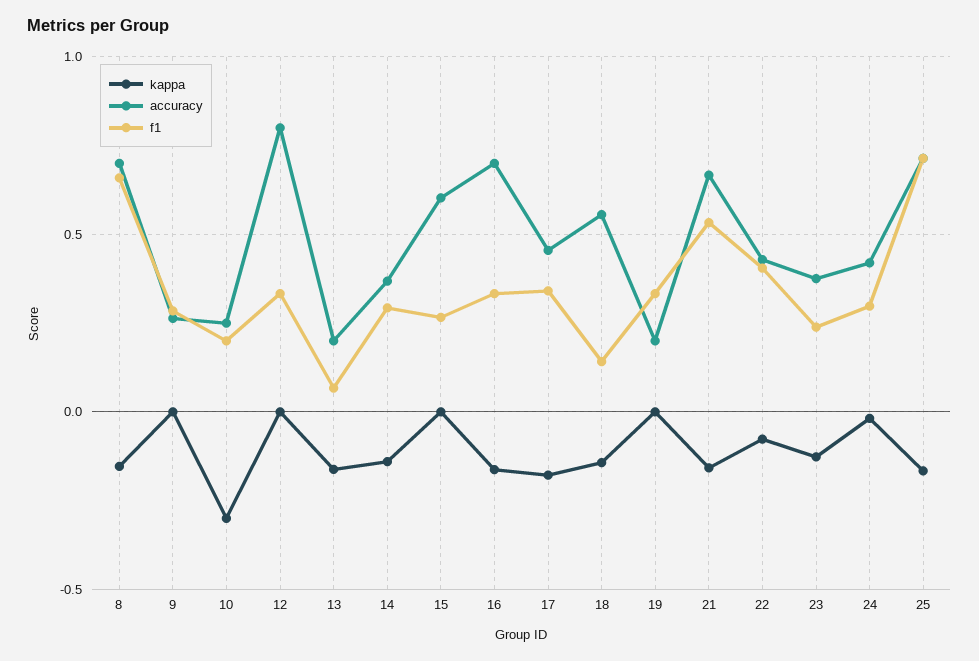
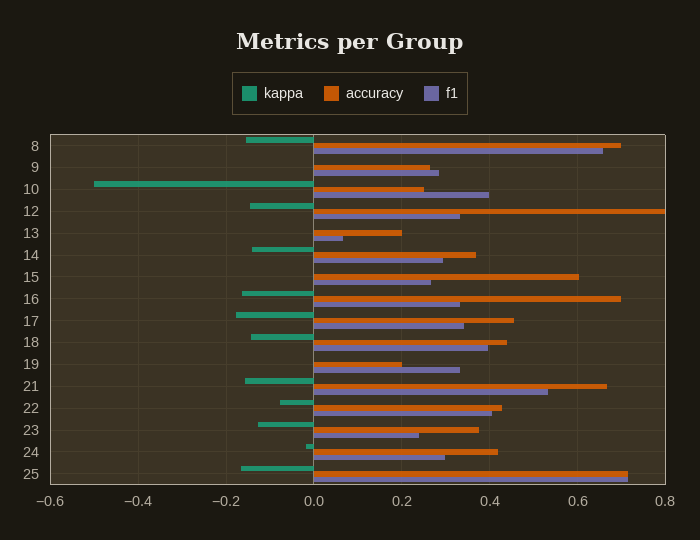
kappa, 10: -0.3 -> -0.5
f1, 10: 0.2 -> 0.4
kappa, 12: 0 -> -0.14
kappa, 13: -0.15 -> 0
accuracy, 18: 0.55 -> 0.44
f1, 18: 0.15 -> 0.4

